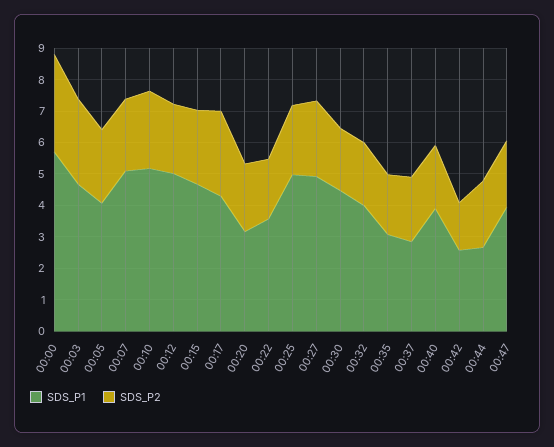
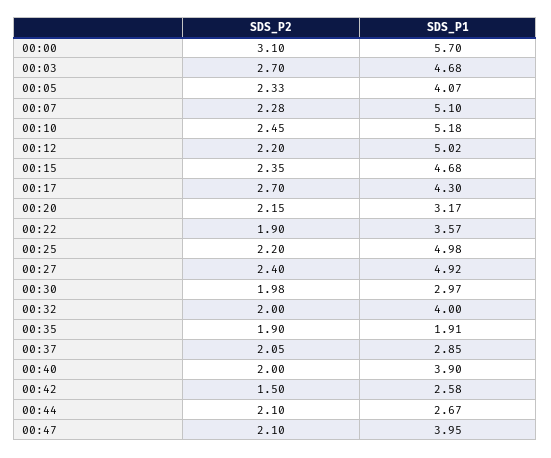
SDS_P1, 00:30: 4.5 -> 2.97
SDS_P1, 00:35: 3 -> 1.91

